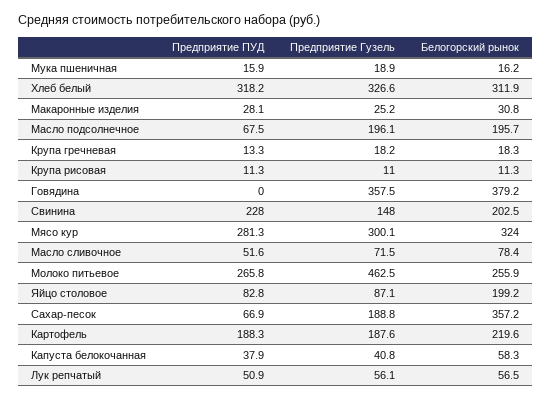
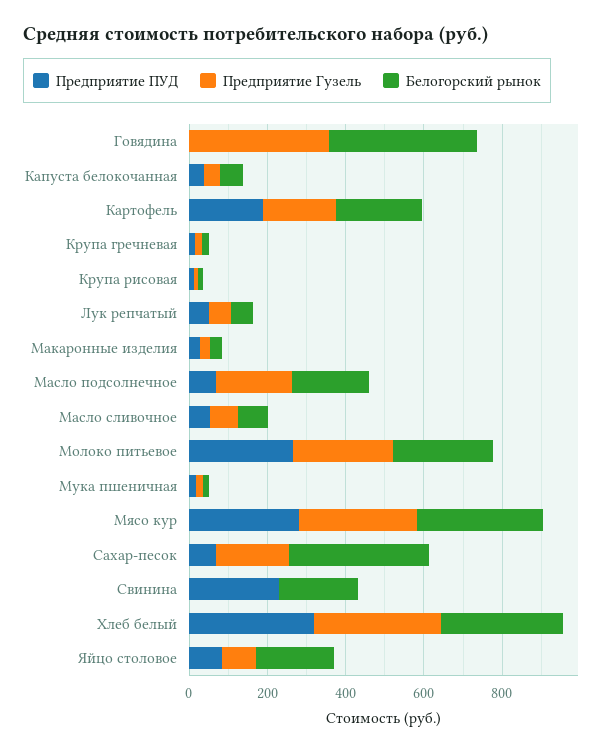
Предприятие Гузель, Свинина: 148 -> 0
Предприятие Гузель, Молоко питьевое: 462.5 -> 250

